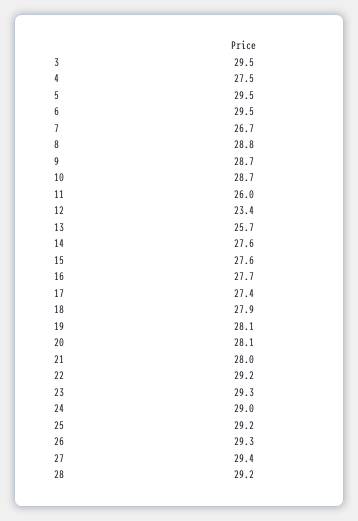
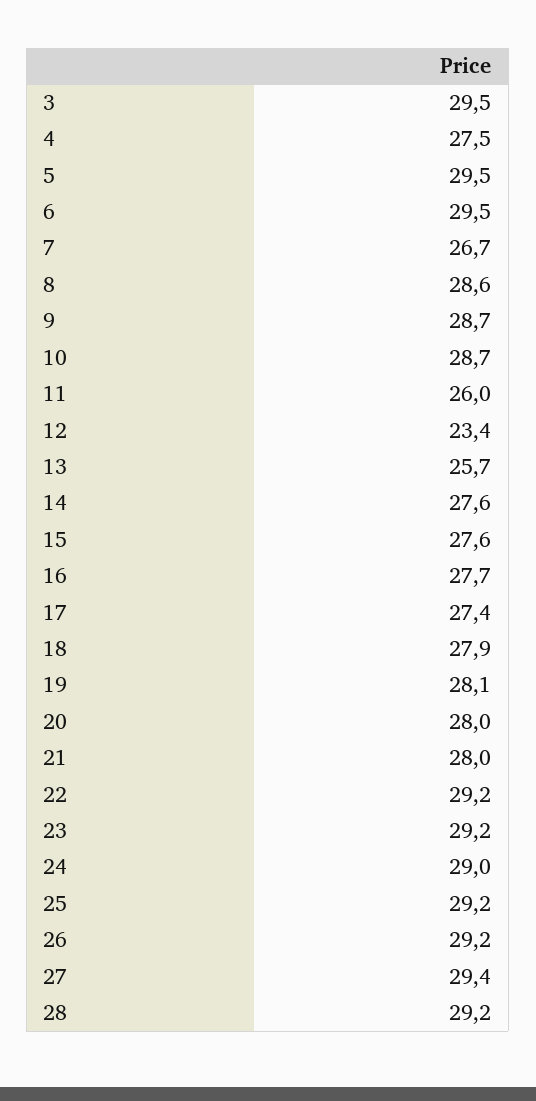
8: 28.8 -> 28.6
20: 28.1 -> 28
23: 29.3 -> 29.2
26: 29.3 -> 29.2

